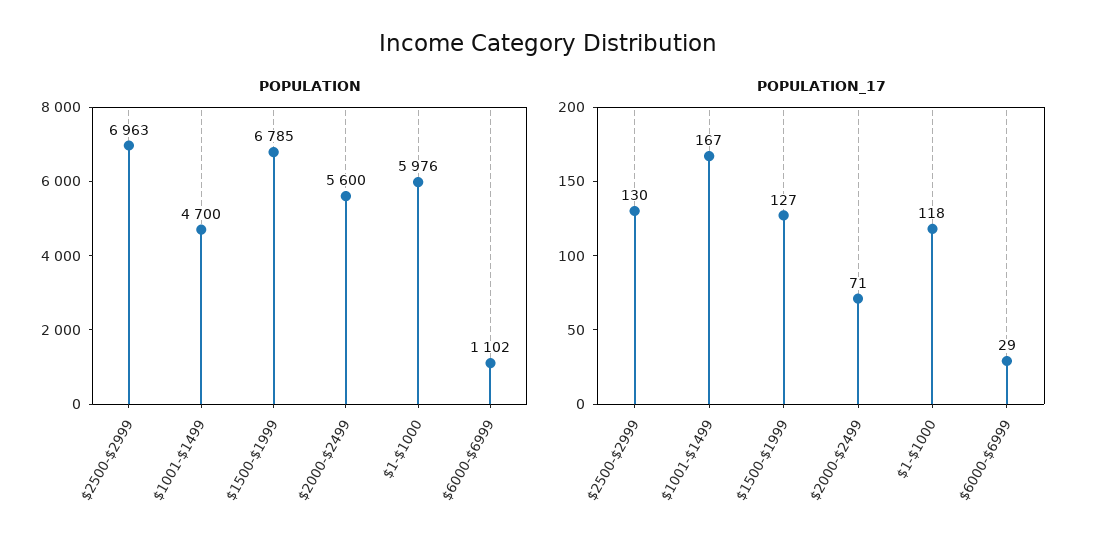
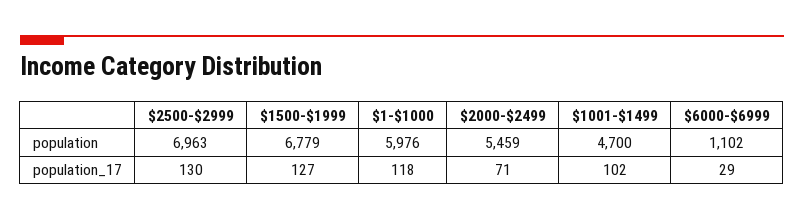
POPULATION, $1500-$1999: 6785 -> 6779
POPULATION, $2000-$2499: 5600 -> 5459
POPULATION_17, $1001-$1499: 167 -> 102

